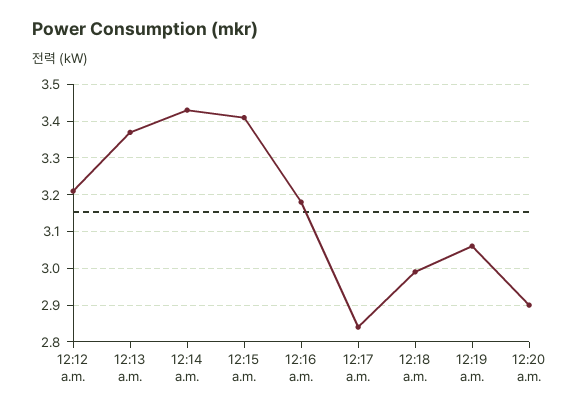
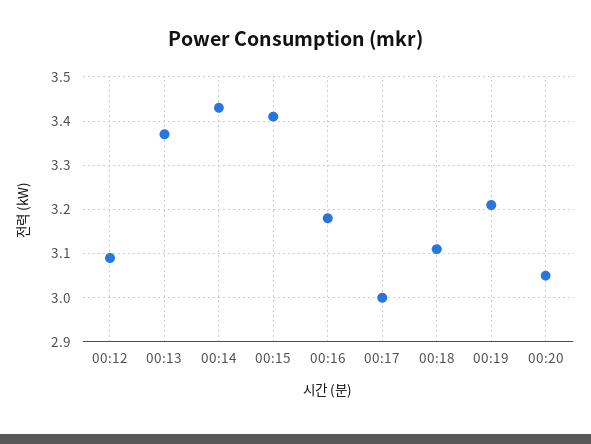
12:12 a.m.: 3.2 -> 3.1
12:17 a.m.: 2.85 -> 3
12:18 a.m.: 3 -> 3.1
12:19 a.m.: 3.05 -> 3.2
12:20 a.m.: 2.9 -> 3.05

